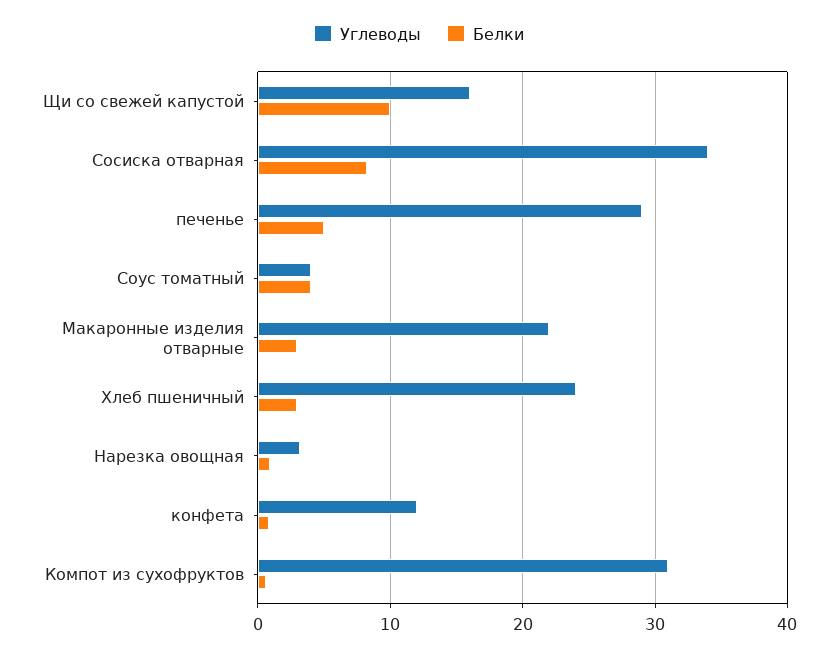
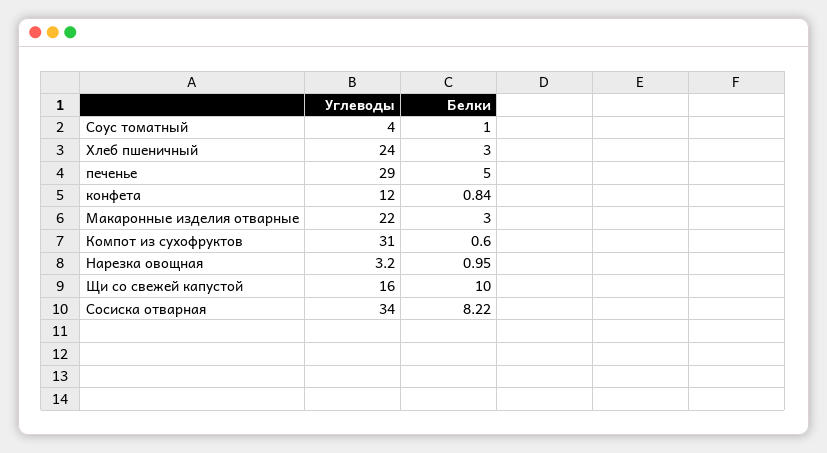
Белки, Соус томатный: 4 -> 1

